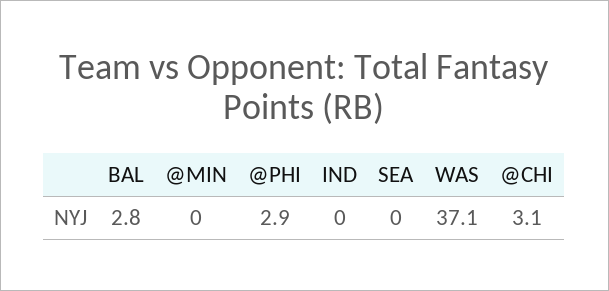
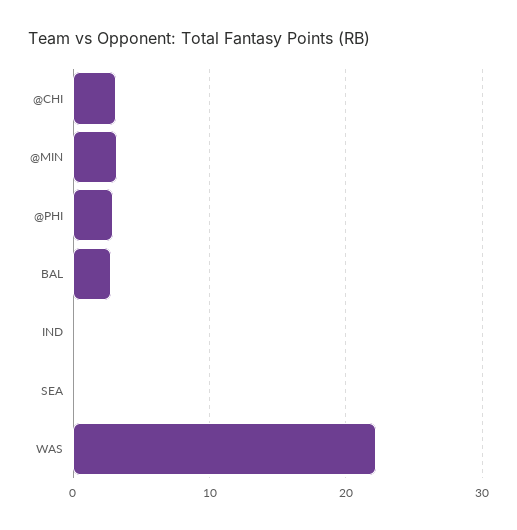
@MIN: 0 -> 3
WAS: 37.1 -> 22

